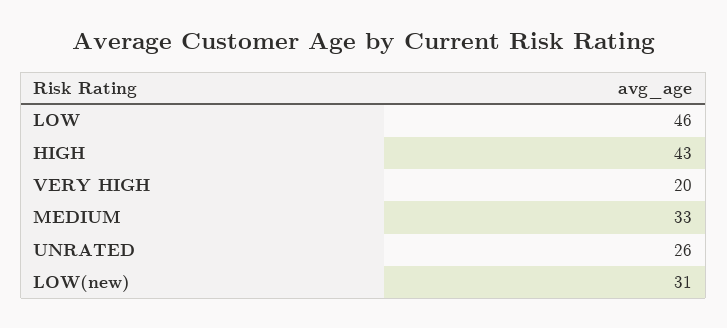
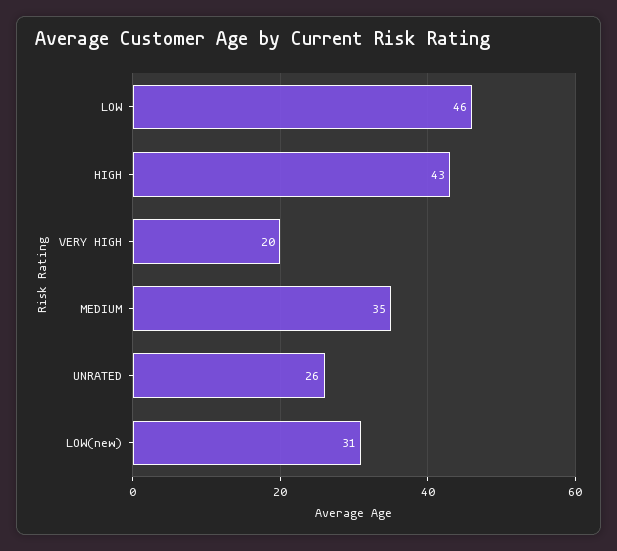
MEDIUM: 33 -> 35

